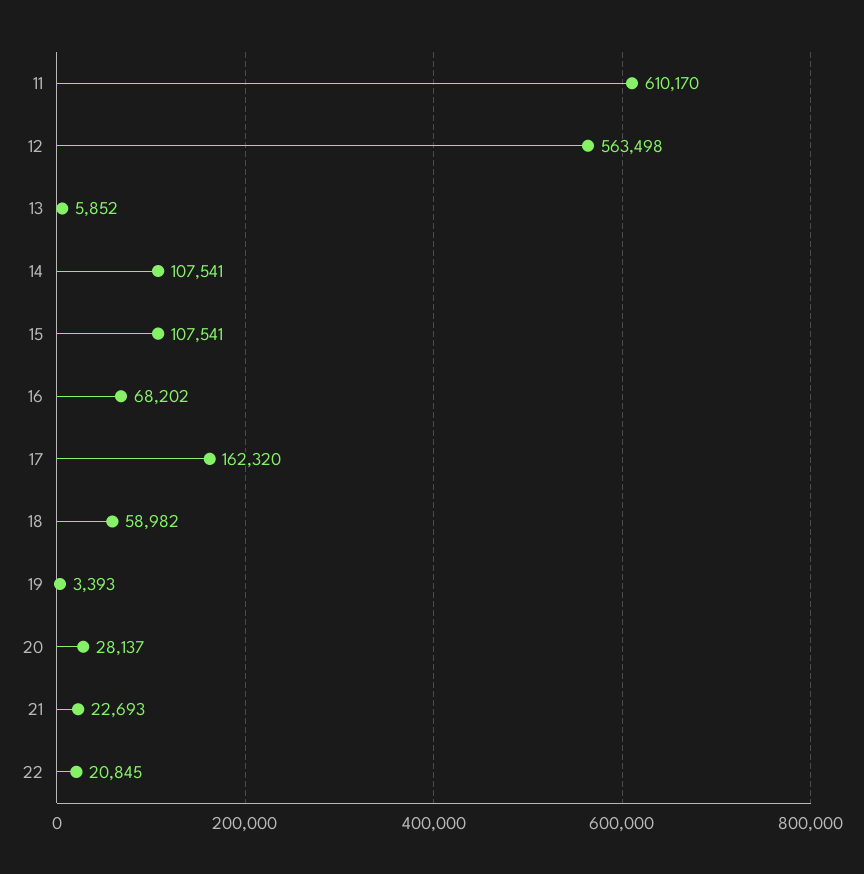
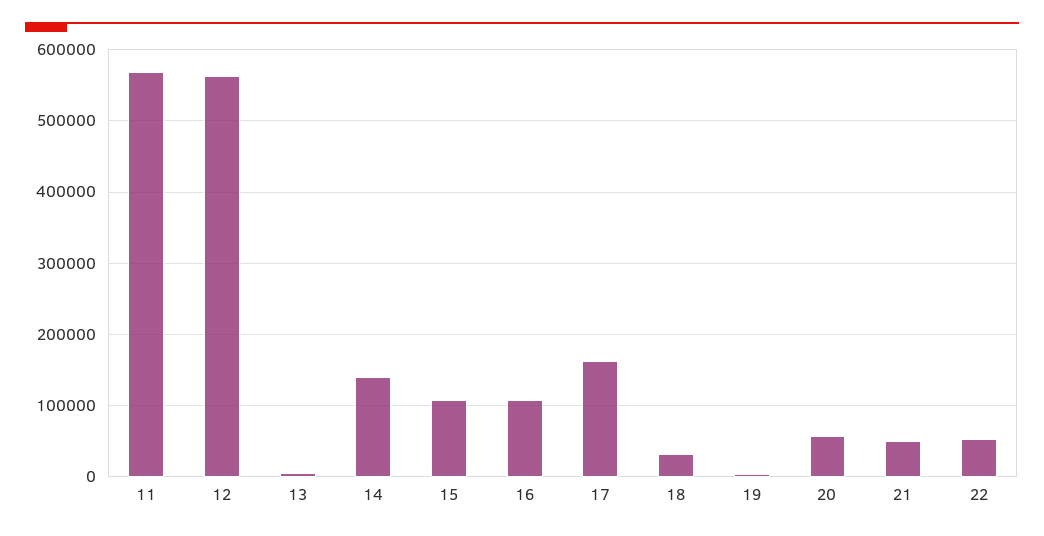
11: 610170 -> 570000
14: 107541 -> 140000
16: 68202 -> 110000
18: 58982 -> 30000
20: 28137 -> 60000
21: 22693 -> 50000
22: 20845 -> 50000

